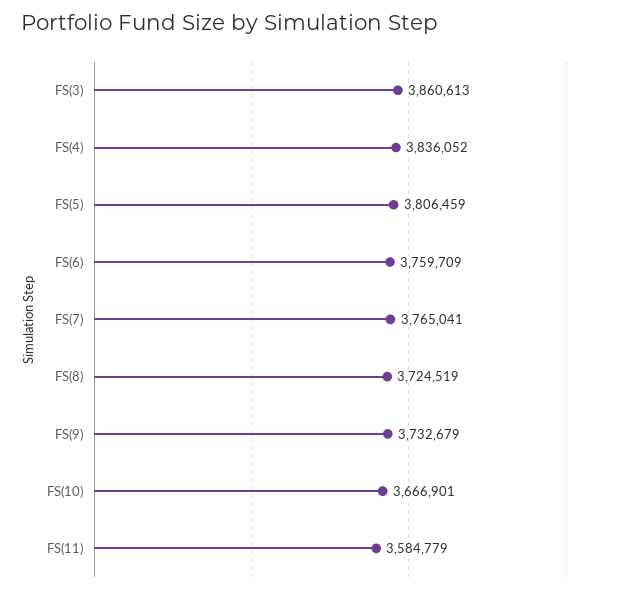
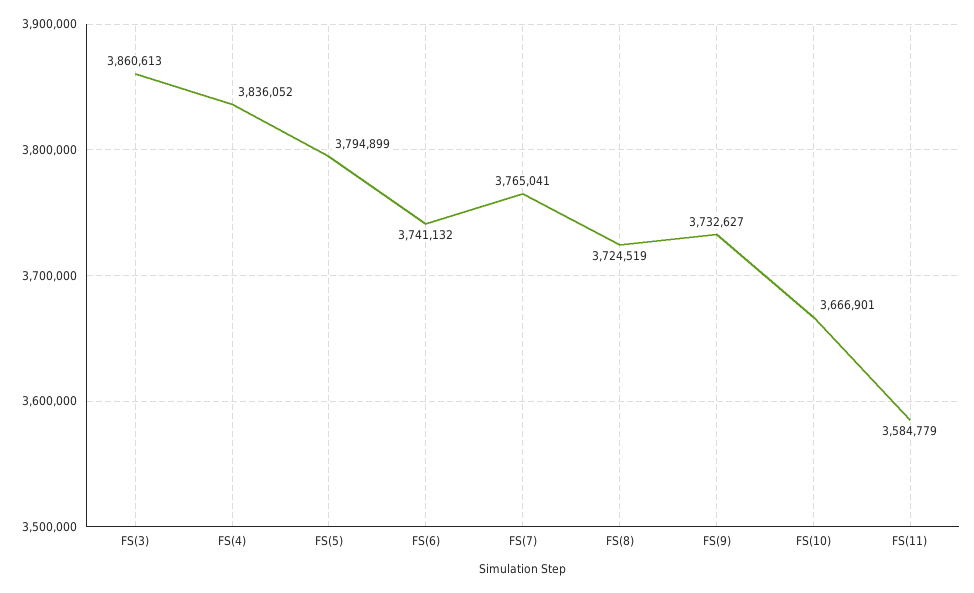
FS(5): 3806459 -> 3794899
FS(6): 3759709 -> 3741132
FS(9): 3732679 -> 3732627

